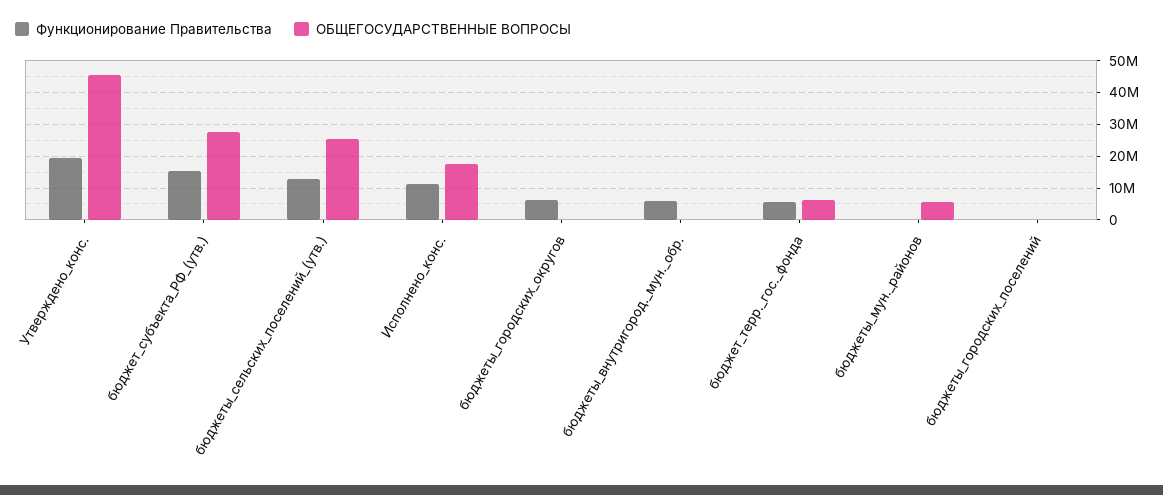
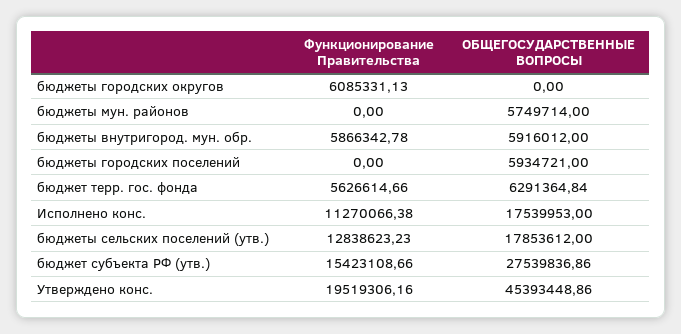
ОБЩЕГОСУДАРСТВЕННЫЕ ВОПРОСЫ, бюджеты_сельских_поселений_(утв.): 26000000 -> 17853612
ОБЩЕГОСУДАРСТВЕННЫЕ ВОПРОСЫ, бюджеты_внутригород._мун._обр.: 0 -> 5916012
ОБЩЕГОСУДАРСТВЕННЫЕ ВОПРОСЫ, бюджеты_городских_поселений: 0 -> 5934721

